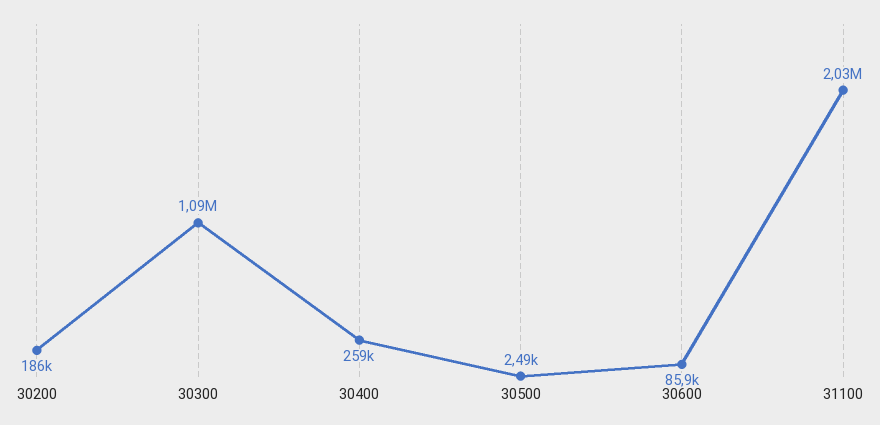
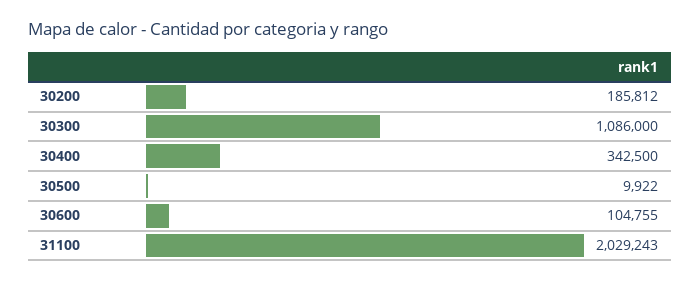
30400: 259000 -> 342500
30500: 2490 -> 9922
30600: 85900 -> 104755

